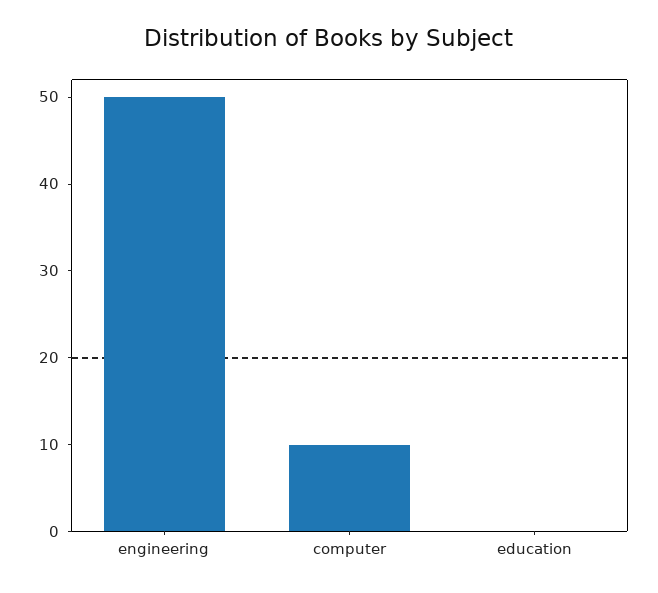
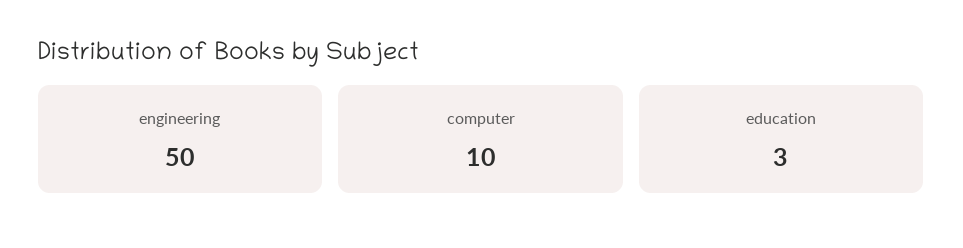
education: 0 -> 3

